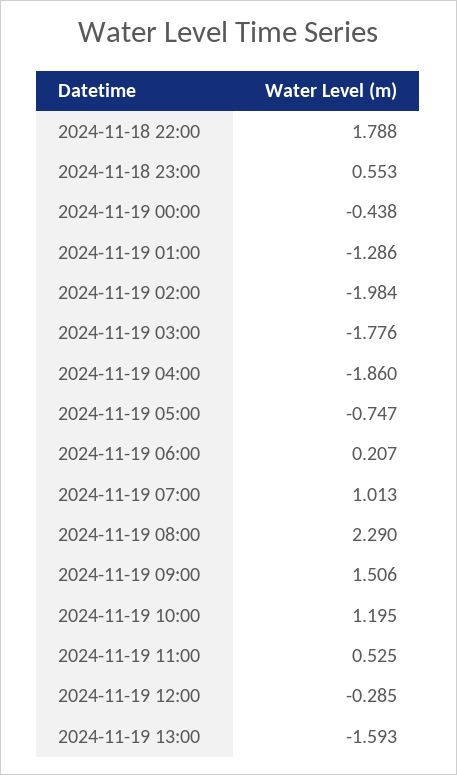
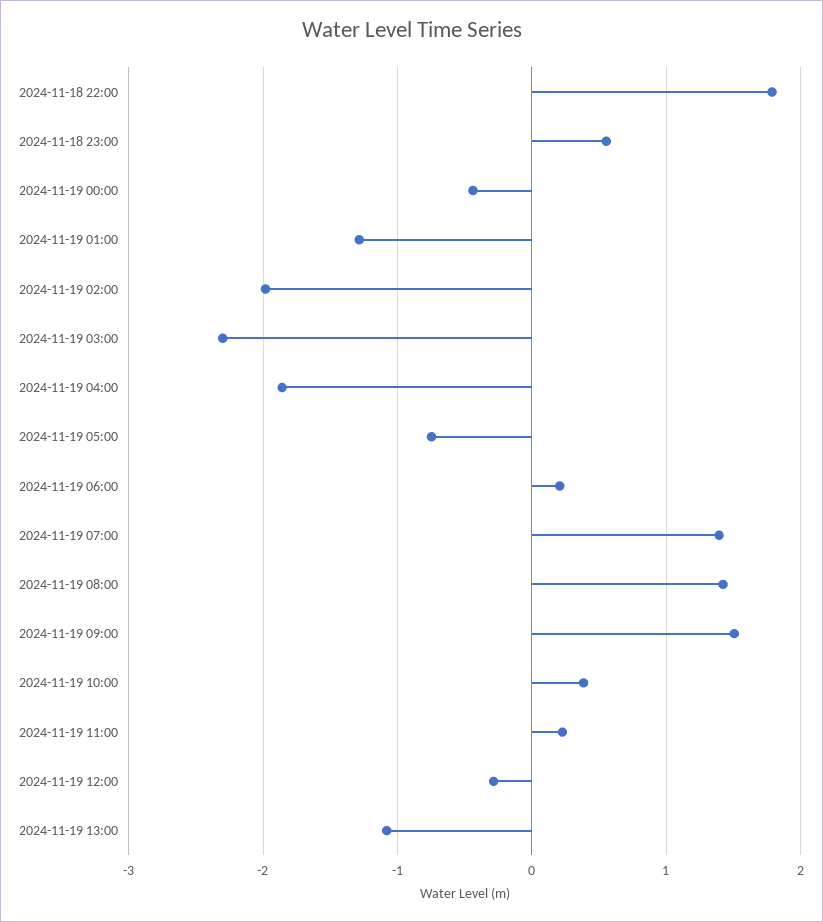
2024-11-19 03:00: -1.776 -> -2.3
2024-11-19 07:00: 1.013 -> 1.4
2024-11-19 08:00: 2.29 -> 1.4
2024-11-19 10:00: 1.195 -> 0.4
2024-11-19 11:00: 0.525 -> 0.2
2024-11-19 13:00: -1.593 -> -1.1

